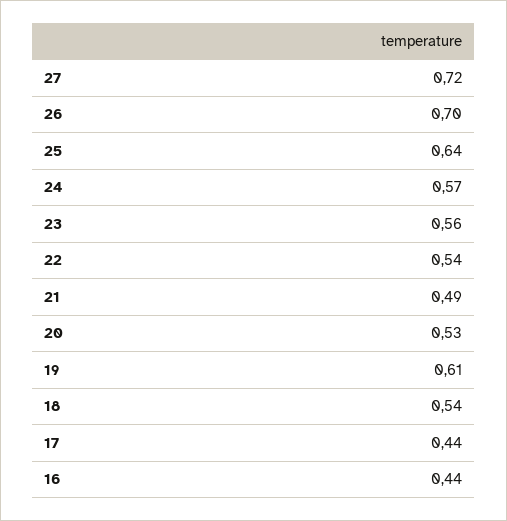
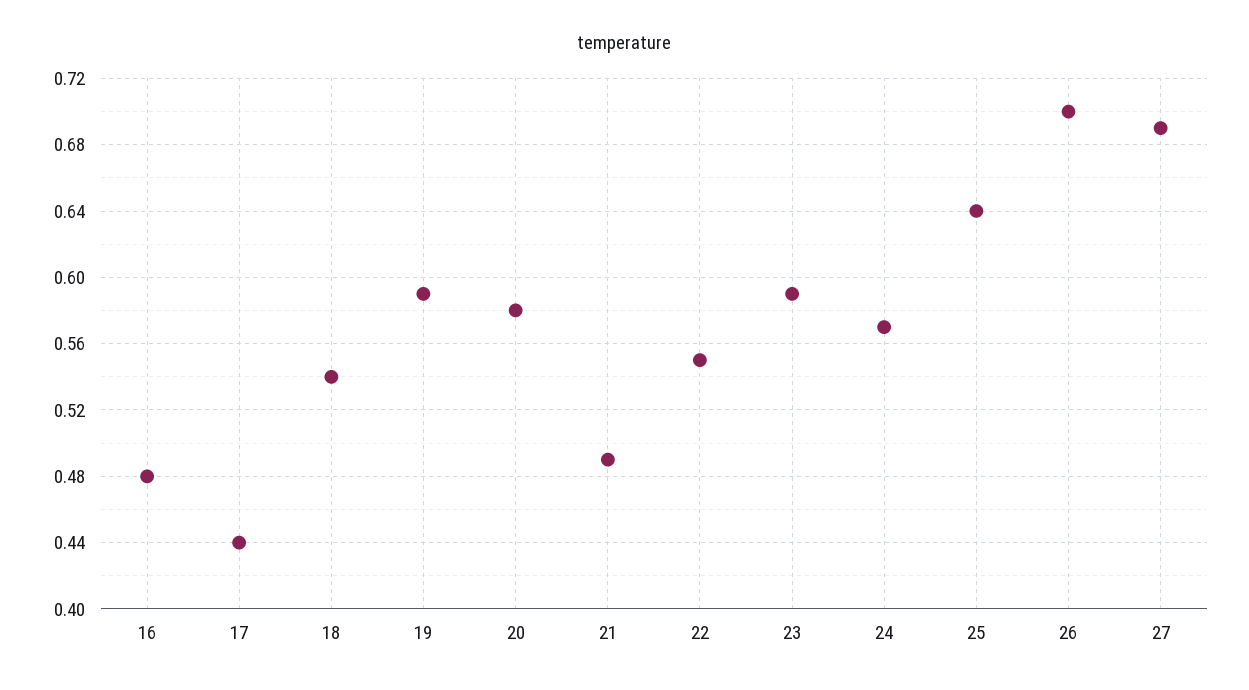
27: 0.72 -> 0.69
23: 0.56 -> 0.59
22: 0.54 -> 0.55
20: 0.53 -> 0.58
19: 0.61 -> 0.59
16: 0.44 -> 0.48

